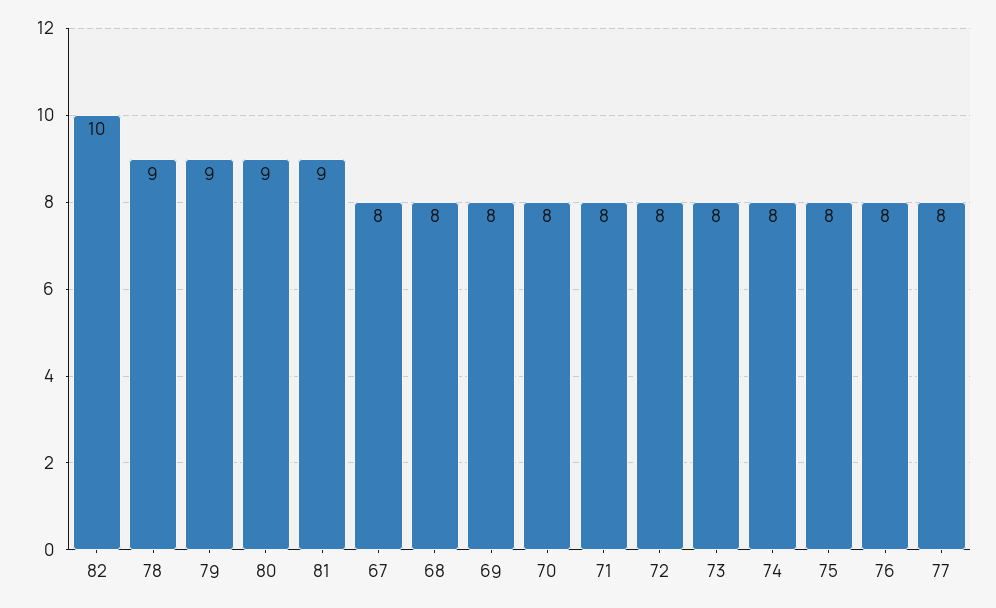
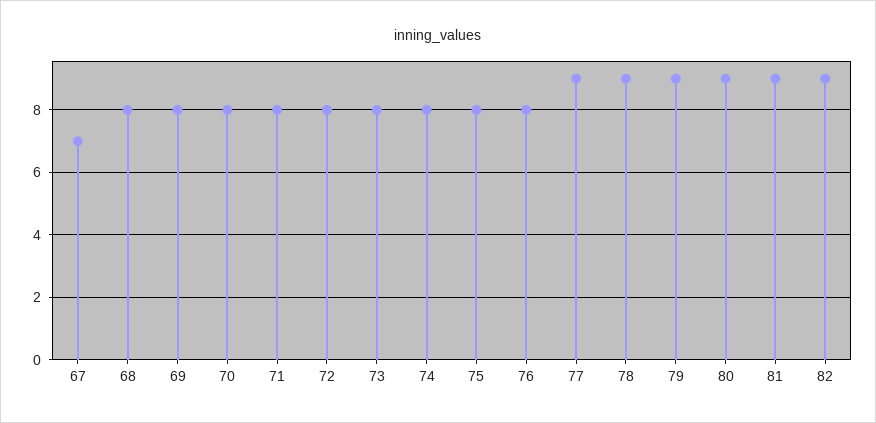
82: 10 -> 9
67: 8 -> 7
77: 8 -> 9

